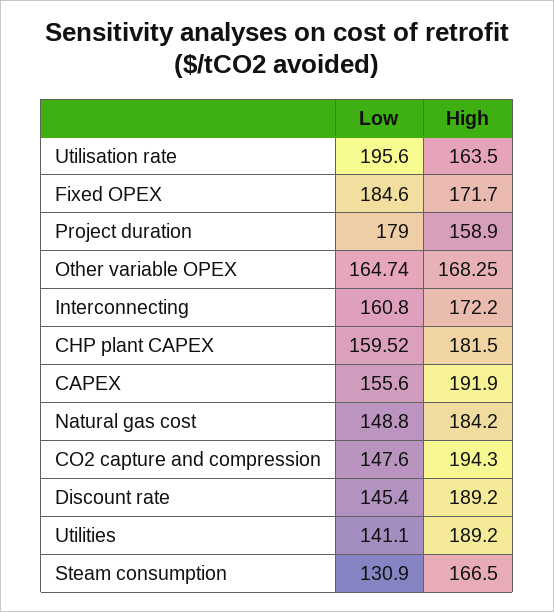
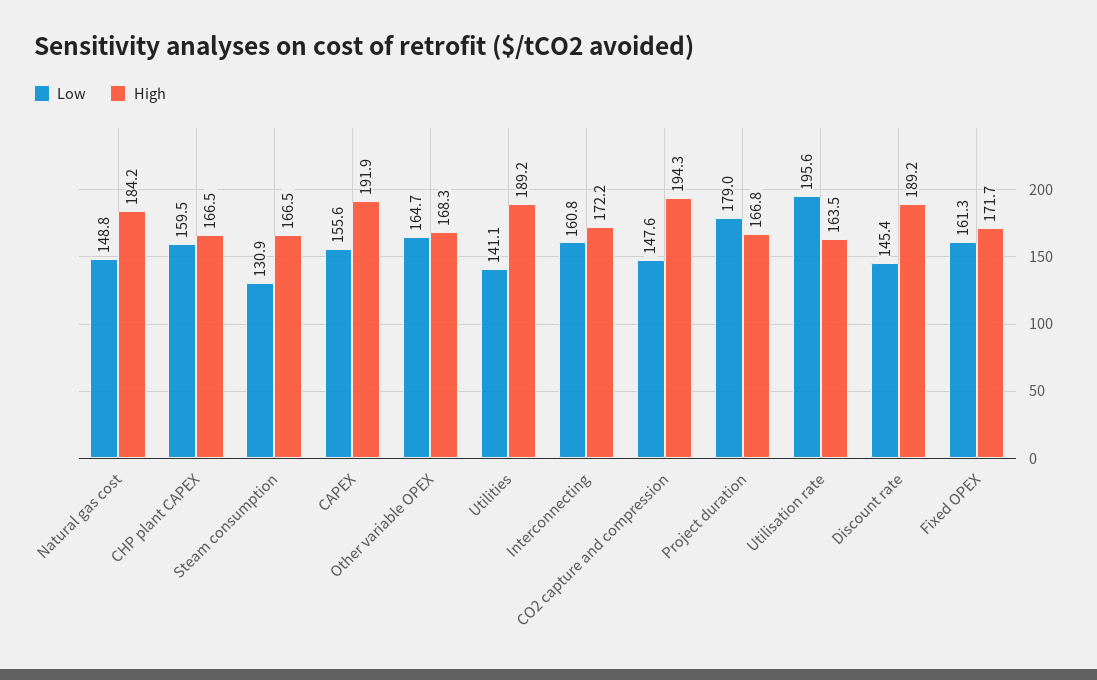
Low, Fixed OPEX: 184.6 -> 161.3
High, Project duration: 158.9 -> 166.8
High, CHP plant CAPEX: 181.5 -> 166.5

